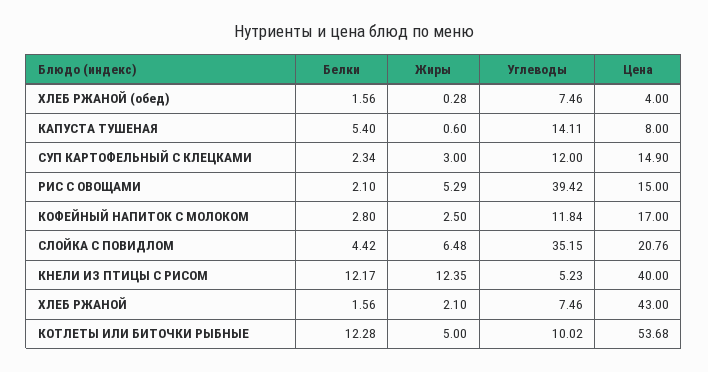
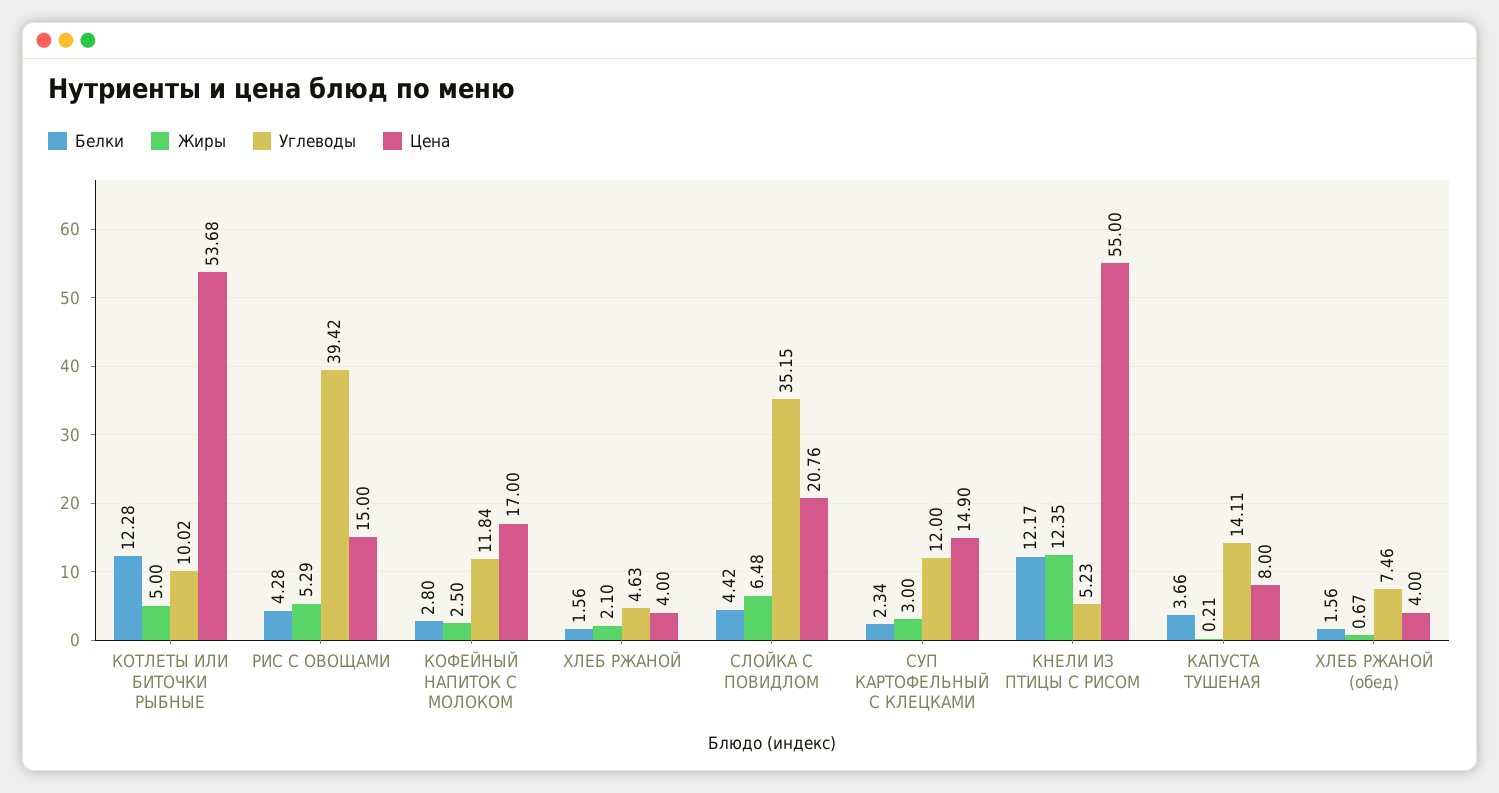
Жиры, ХЛЕБ РЖАНОЙ (обед): 0.28 -> 0.67
Белки, КАПУСТА ТУШЕНАЯ: 5.4 -> 3.66
Жиры, КАПУСТА ТУШЕНАЯ: 0.6 -> 0.21
Белки, РИС С ОВОЩАМИ: 2.1 -> 4.28
Цена, КНЕЛИ ИЗ ПТИЦЫ С РИСОМ: 40 -> 55
Углеводы, ХЛЕБ РЖАНОЙ: 7.46 -> 4.63
Цена, ХЛЕБ РЖАНОЙ: 43 -> 4

